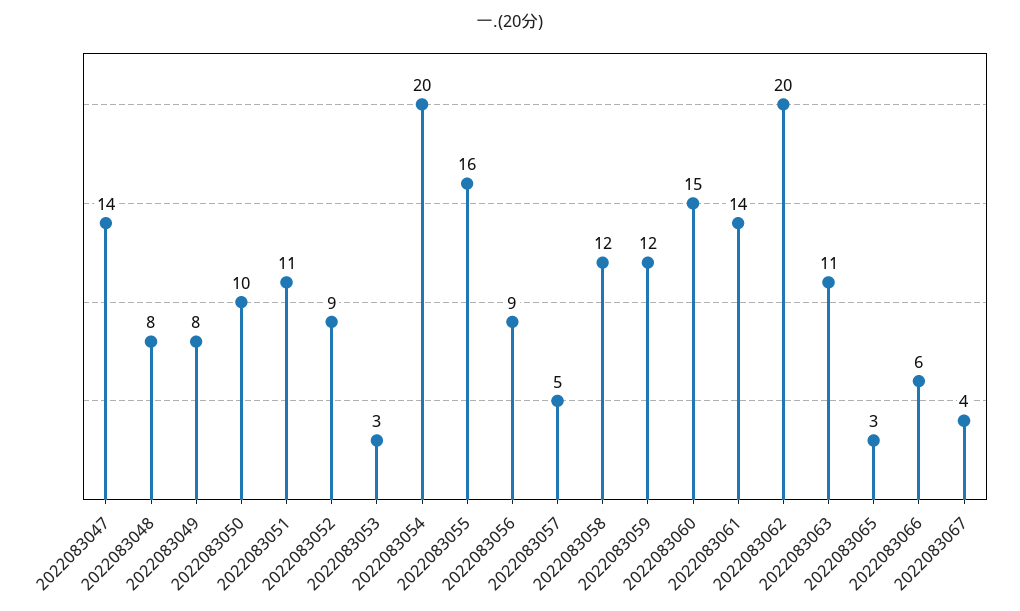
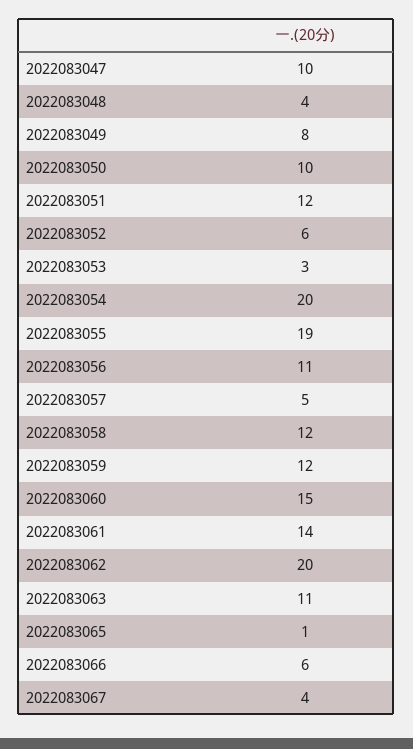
2022083047: 14 -> 10
2022083048: 8 -> 4
2022083051: 11 -> 12
2022083052: 9 -> 6
2022083055: 16 -> 19
2022083056: 9 -> 11
2022083065: 3 -> 1

